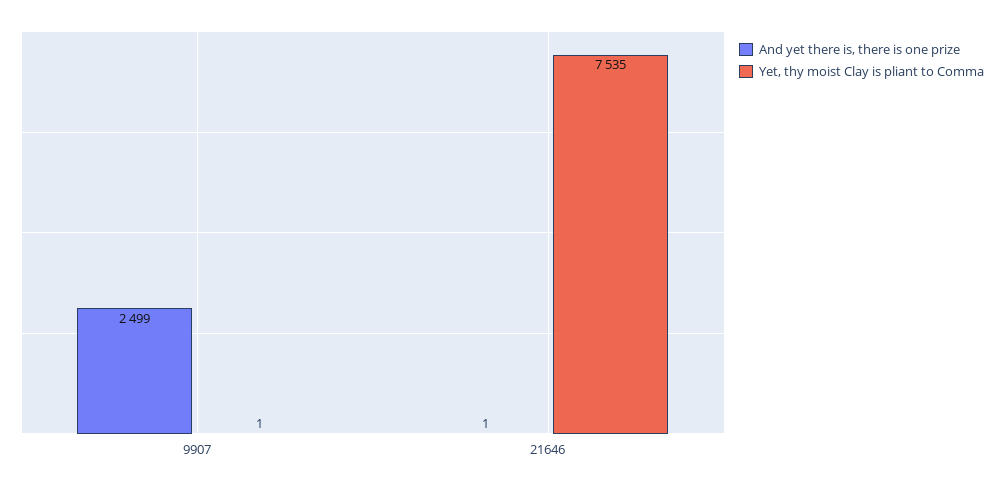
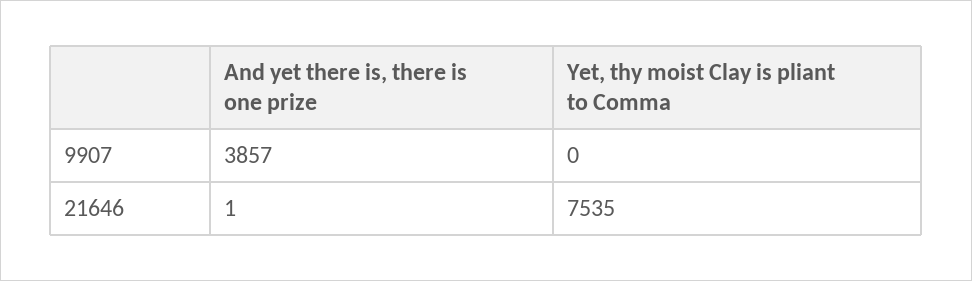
And yet there is, there is one prize, 9907: 2499 -> 3857
Yet, thy moist Clay is pliant to Comma, 9907: 1 -> 0

